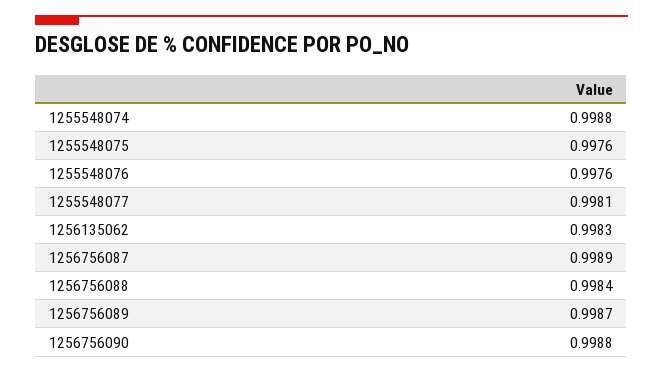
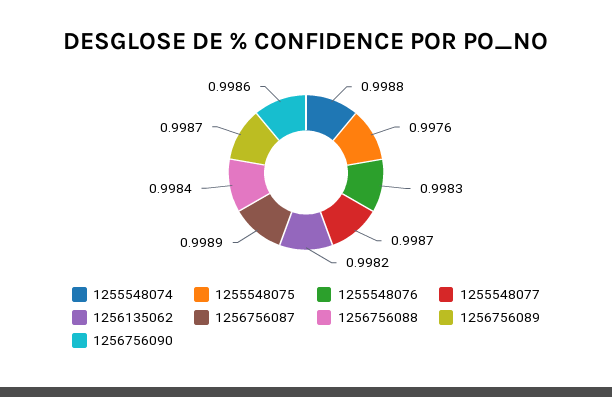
1255548076: 0.9976 -> 0.9983
1255548077: 0.9981 -> 0.9987
1256135062: 0.9983 -> 0.9982
1256756090: 0.9988 -> 0.9986

